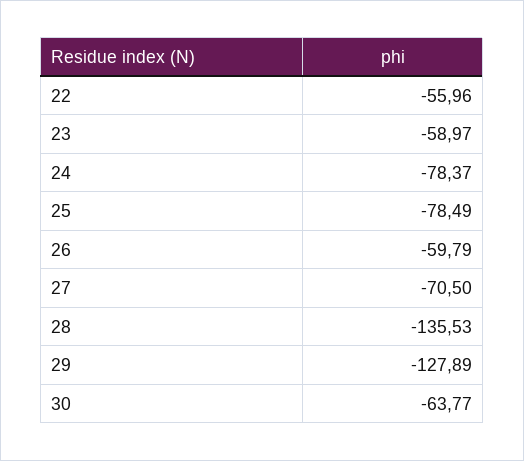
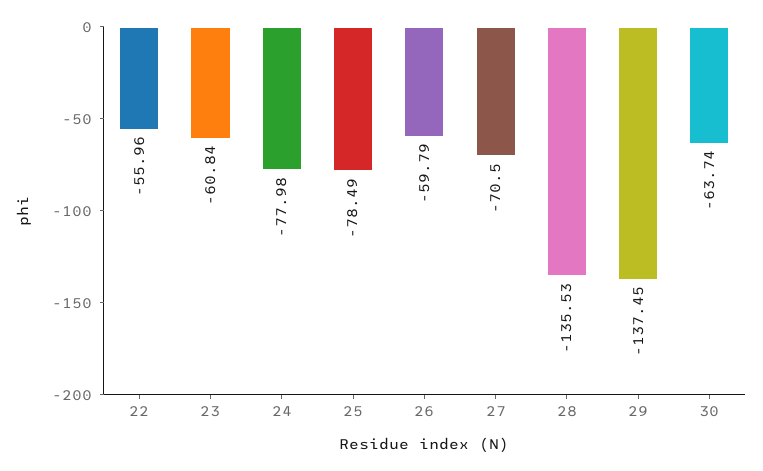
23: -58.97 -> -60.84
24: -78.37 -> -77.98
29: -127.89 -> -137.45
30: -63.77 -> -63.74

